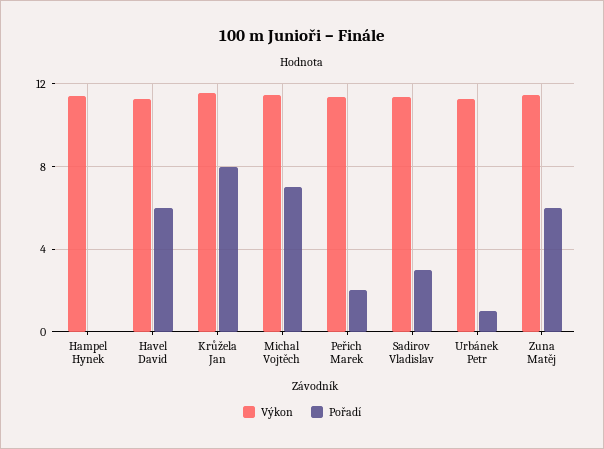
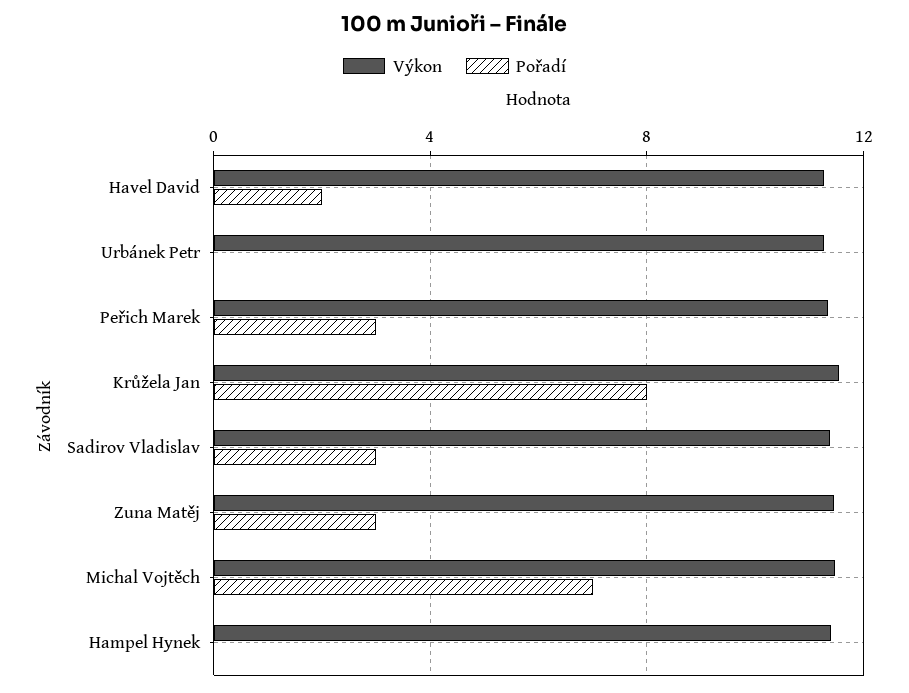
Pořadí, Havel David: 6 -> 2
Pořadí, Peřich Marek: 2 -> 3
Pořadí, Urbánek Petr: 1 -> 0
Pořadí, Zuna Matěj: 6 -> 3

